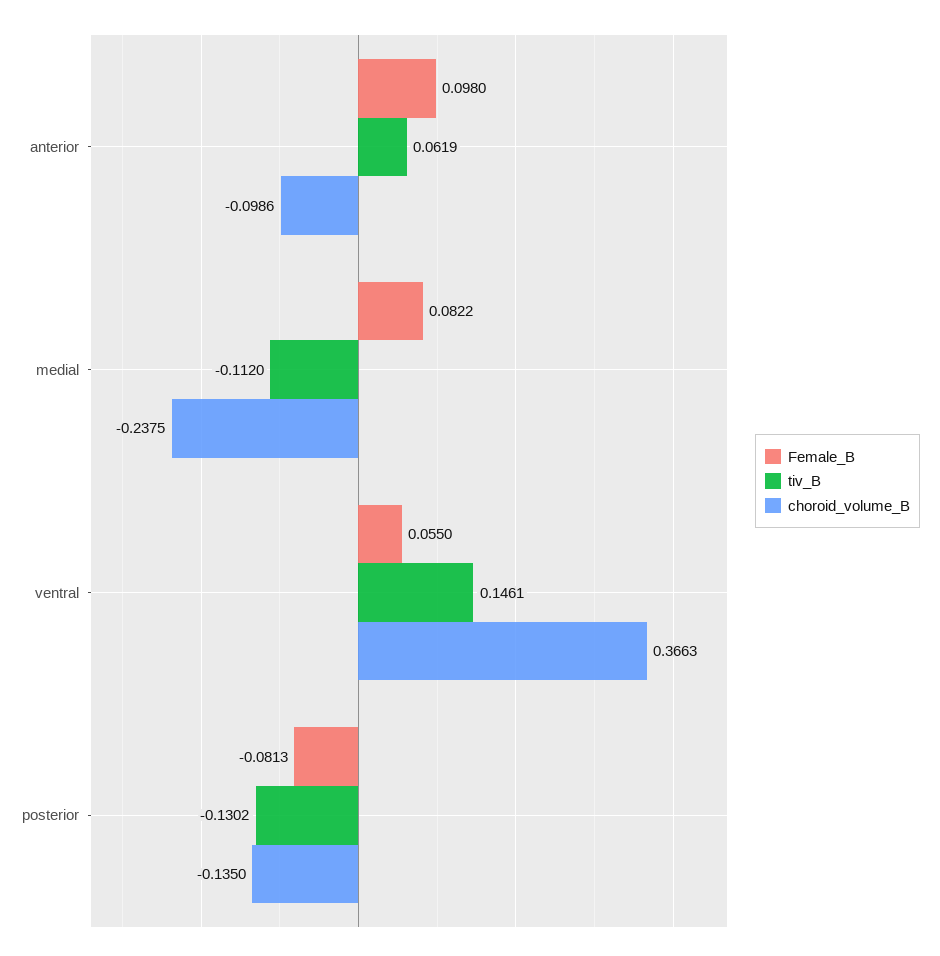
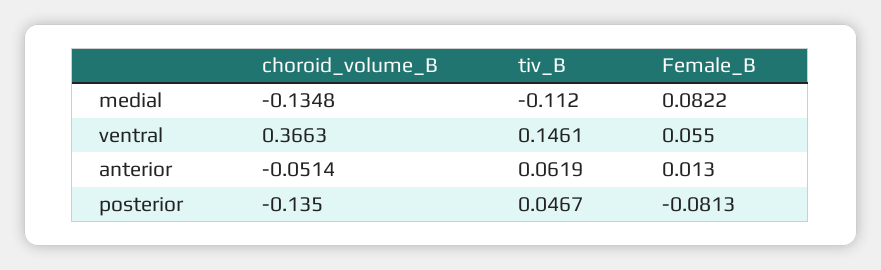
Female_B, anterior: 0.098 -> 0.013
choroid_volume_B, anterior: -0.0986 -> -0.0514
choroid_volume_B, medial: -0.2375 -> -0.1348
tiv_B, posterior: -0.1302 -> 0.0467

